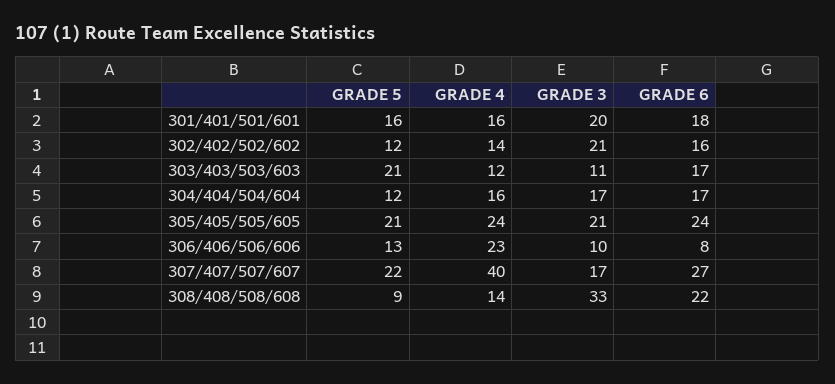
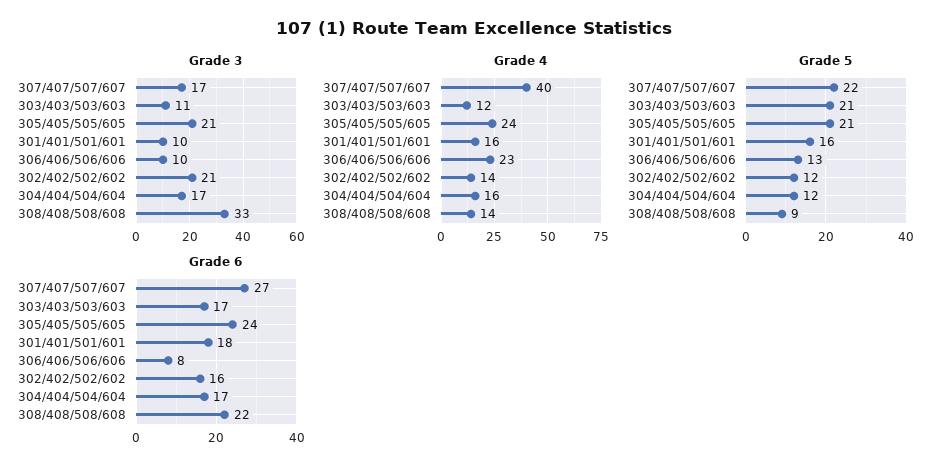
GRADE 3, 301/401/501/601: 20 -> 10

